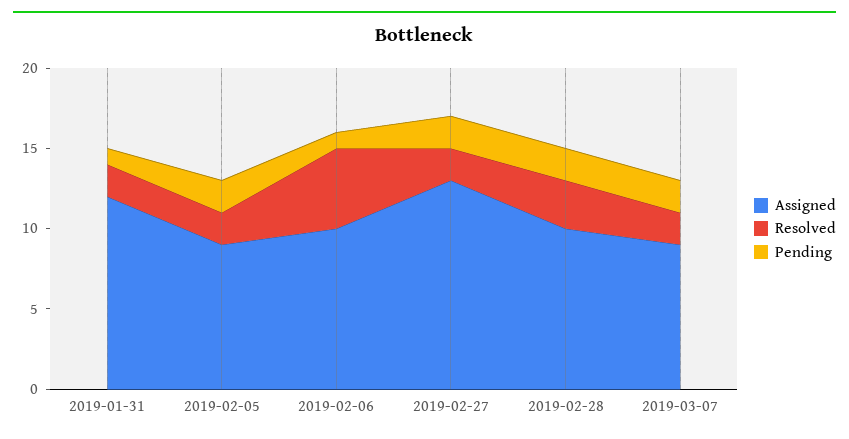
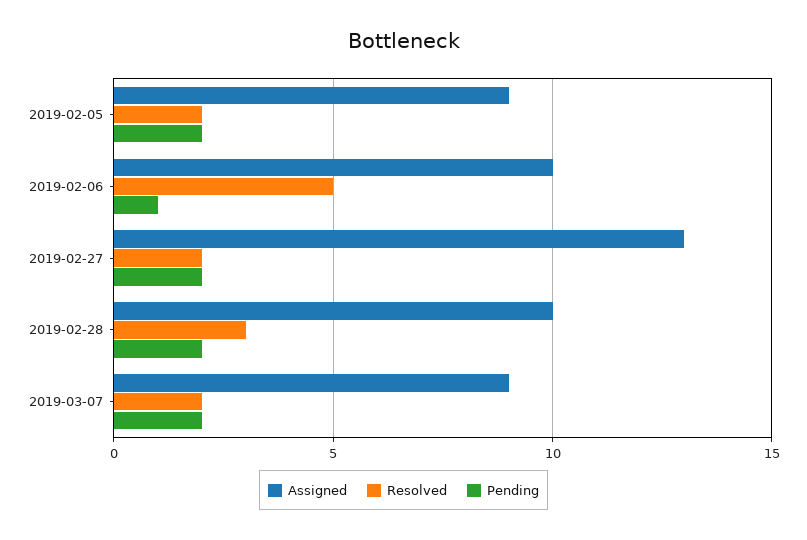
Assigned, 2019-01-31: 12 -> none
Resolved, 2019-01-31: 2 -> none
Pending, 2019-01-31: 1 -> none

